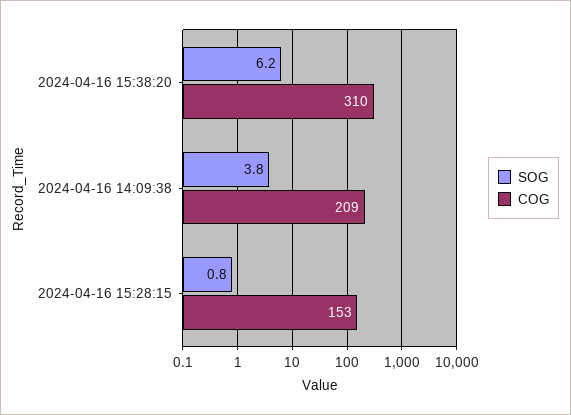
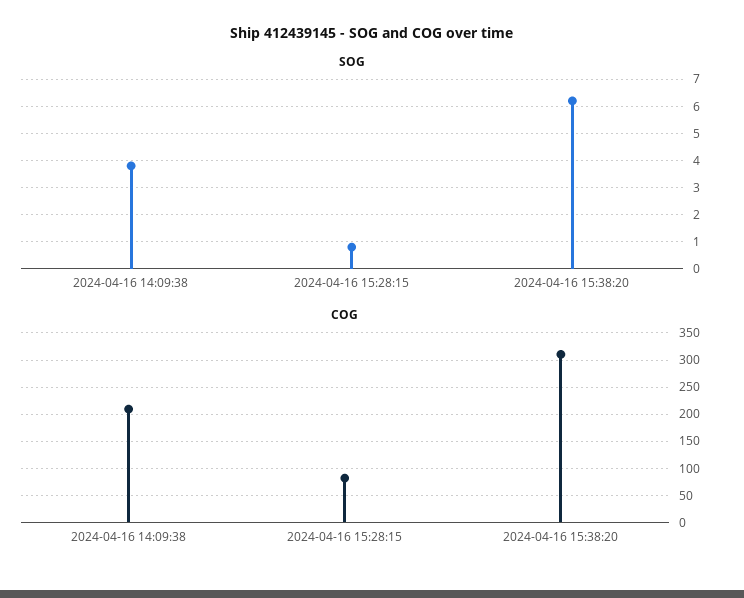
COG, 2024-04-16 15:28:15: 153 -> 75

